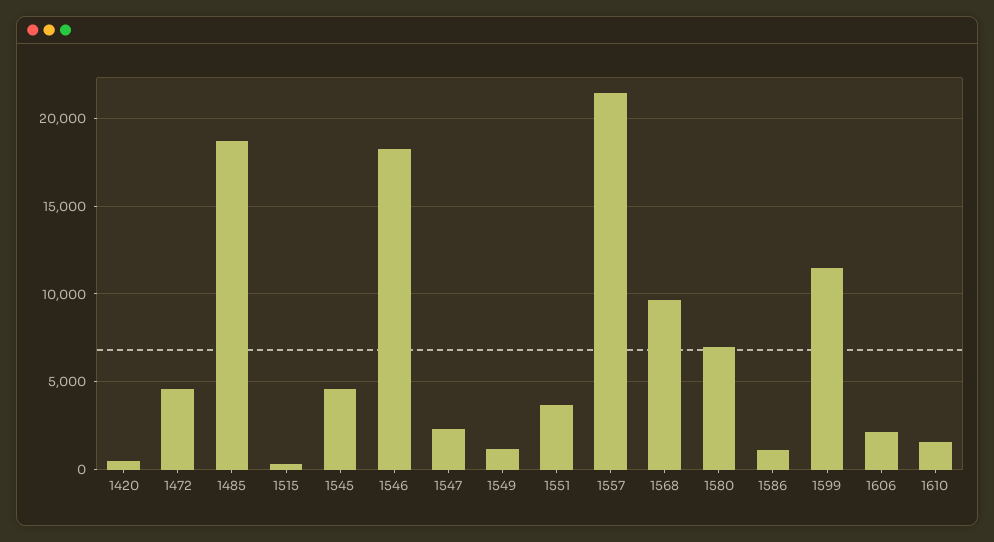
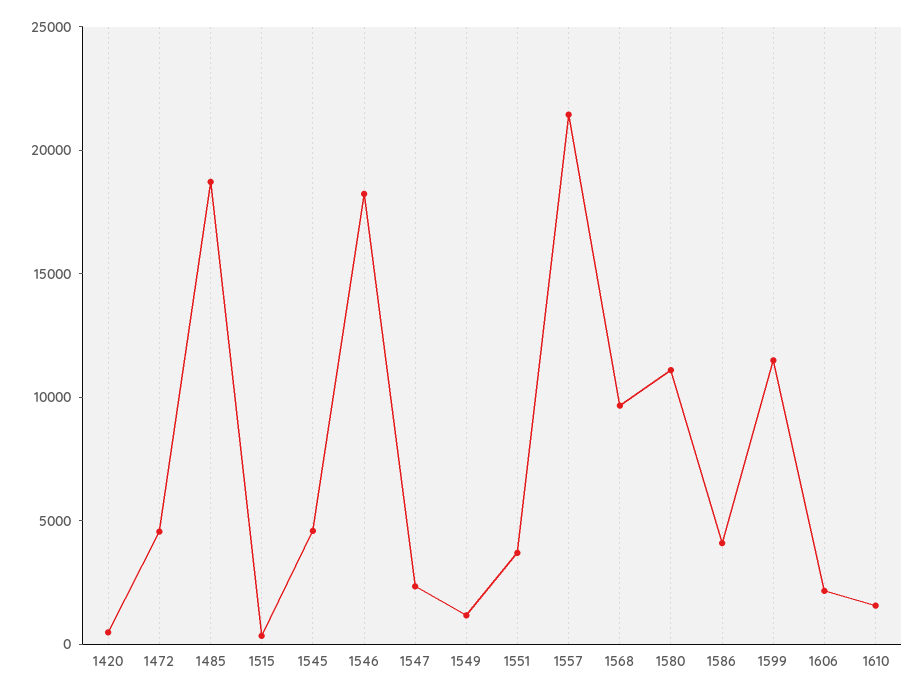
1580: 7000 -> 11000
1586: 1000 -> 4000

